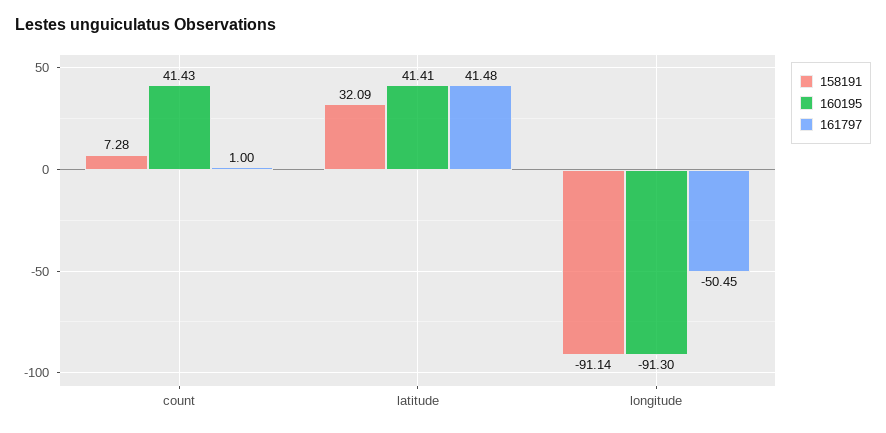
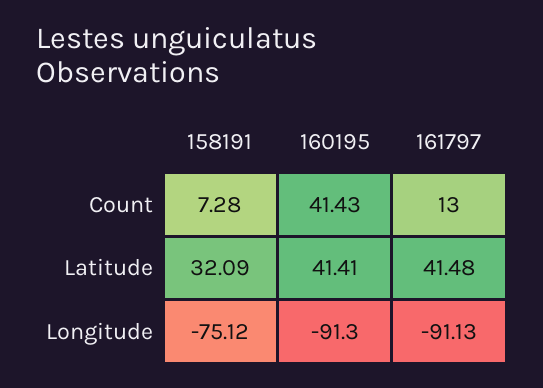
161797, count: 1 -> 13
158191, longitude: -91.14 -> -75.12
161797, longitude: -50.45 -> -91.13

